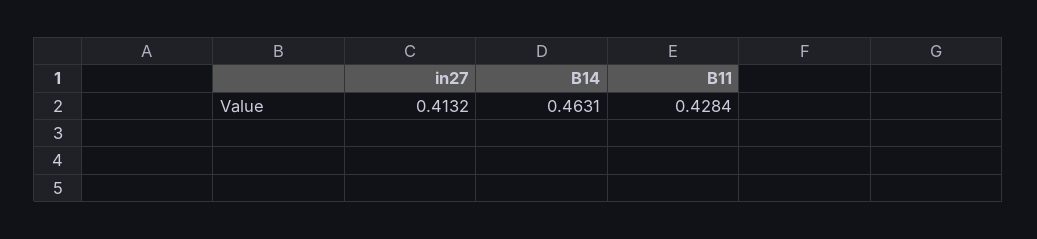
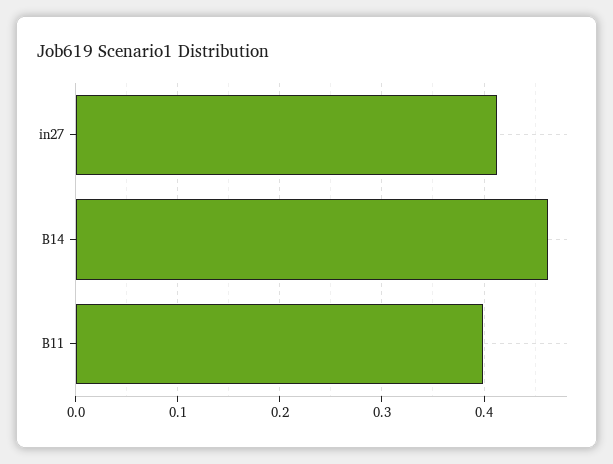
B11: 0.4284 -> 0.4

